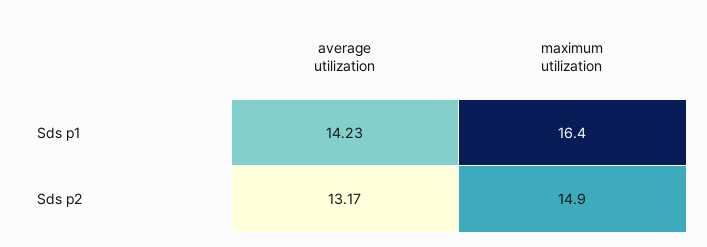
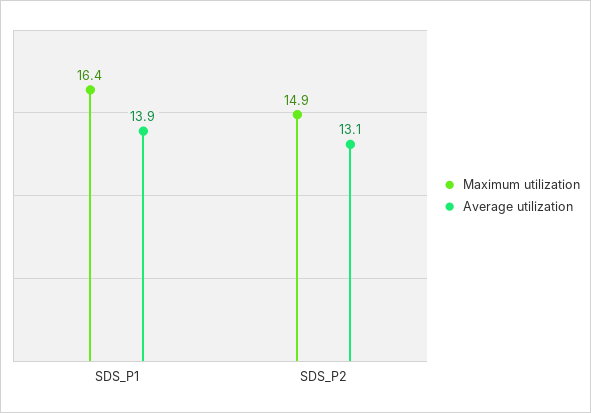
average utilization, Sds p1: 14.23 -> 13.9
average utilization, Sds p2: 13.17 -> 13.1

